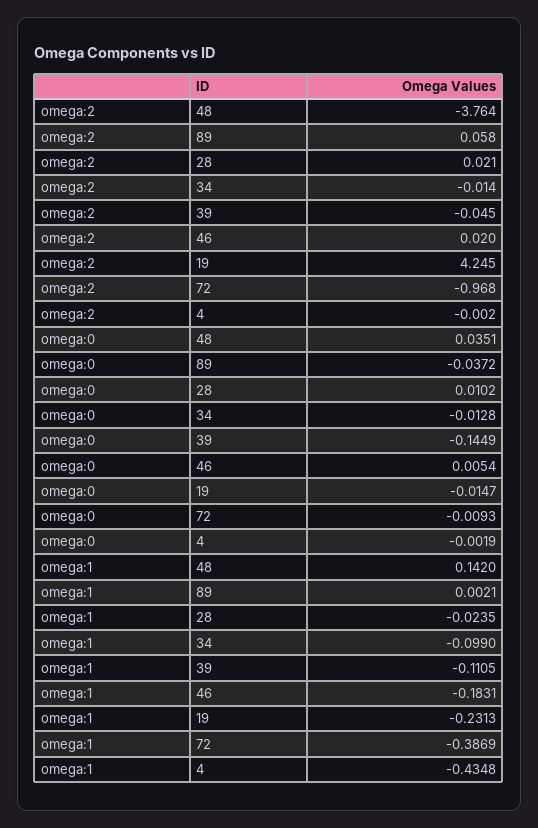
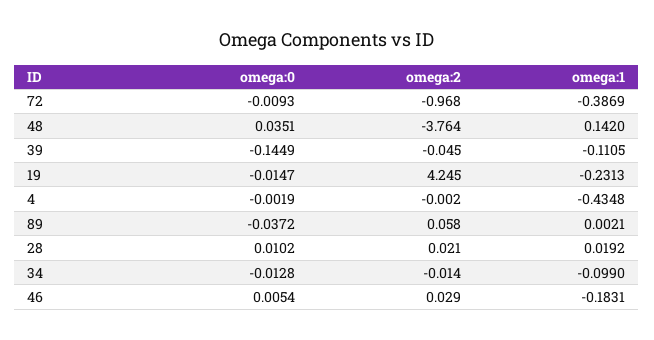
omega:2, 46: 0.02 -> 0.029
omega:1, 28: -0.0235 -> 0.0192

